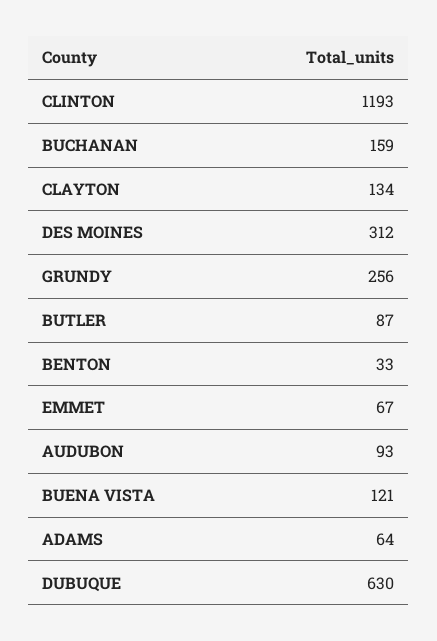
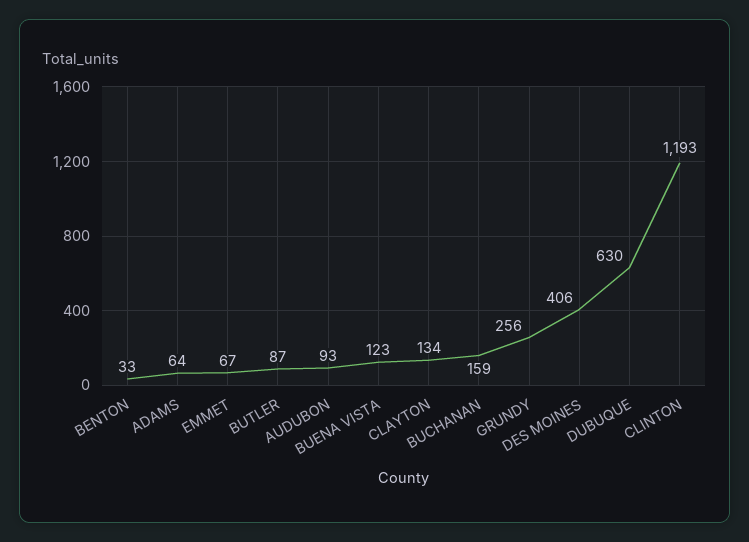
DES MOINES: 312 -> 406
BUENA VISTA: 121 -> 123

